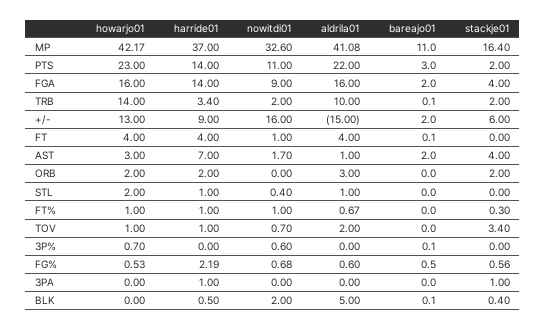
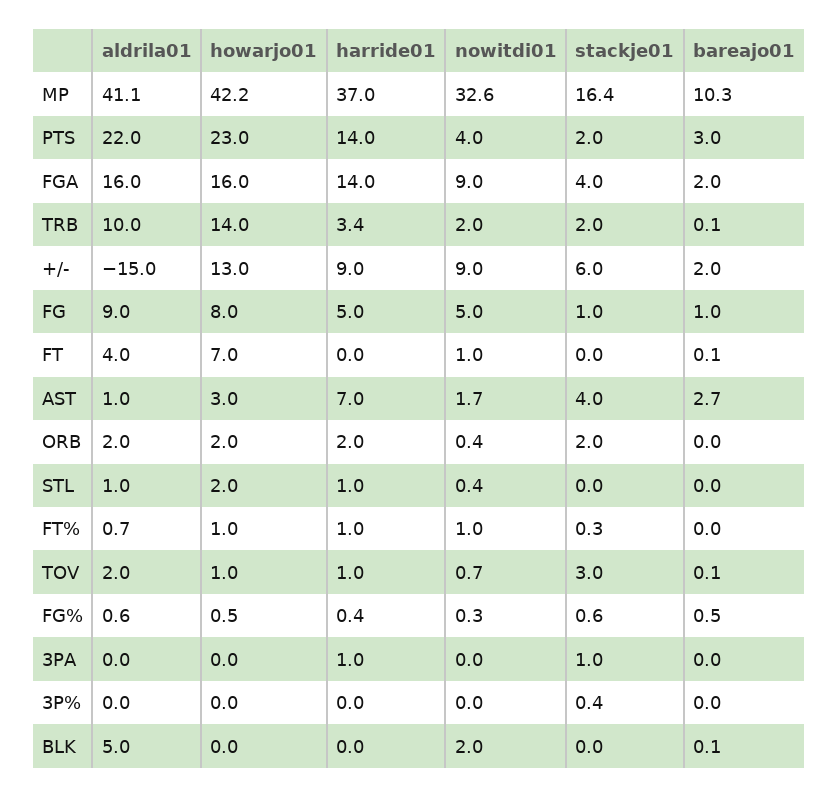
bareajo01, MP: 11 -> 10.3
nowitdi01, PTS: 11 -> 4
nowitdi01, +/-: 16 -> 9
howarjo01, FT: 4 -> 7
harride01, FT: 4 -> 0
bareajo01, AST: 2 -> 2.7
nowitdi01, ORB: 0 -> 0.4
aldrila01, ORB: 3 -> 2
bareajo01, TOV: 0 -> 0.1
stackje01, TOV: 3.4 -> 3
howarjo01, 3P%: 0.7 -> 0
nowitdi01, 3P%: 0.6 -> 0
bareajo01, 3P%: 0.1 -> 0
stackje01, 3P%: 0 -> 0.4
harride01, FG%: 2.19 -> 0.4
nowitdi01, FG%: 0.68 -> 0.3
harride01, BLK: 0.5 -> 0
stackje01, BLK: 0.4 -> 0
aldrila01, FG: none -> 9
howarjo01, FG: none -> 8
harride01, FG: none -> 5
nowitdi01, FG: none -> 5
stackje01, FG: none -> 1
bareajo01, FG: none -> 1

